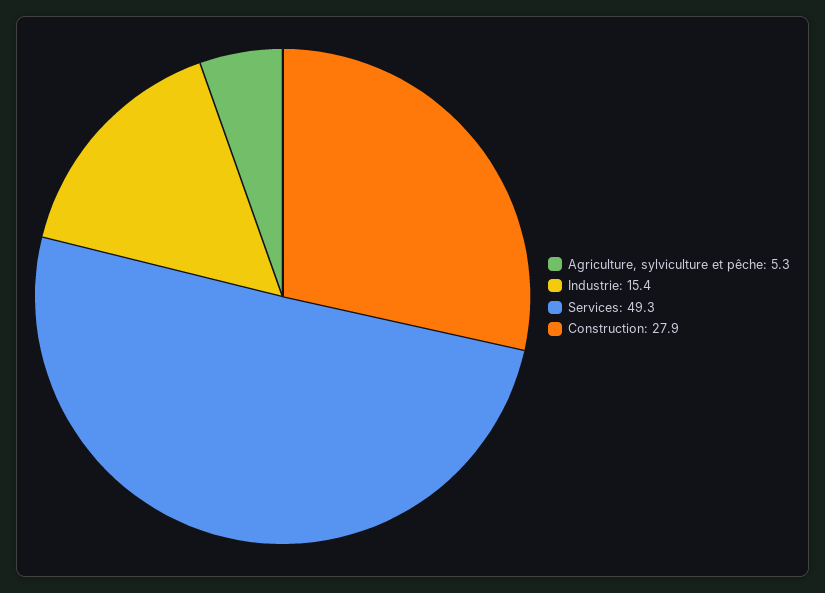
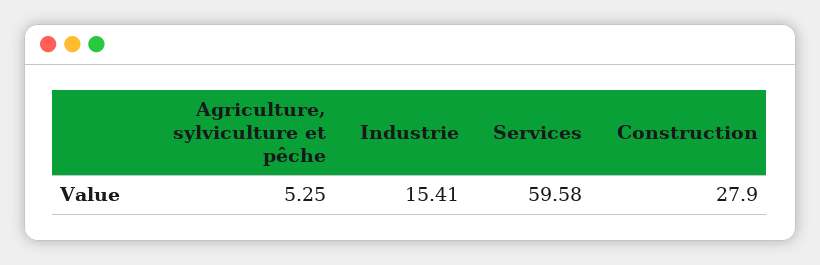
Services: 49.3 -> 59.58

